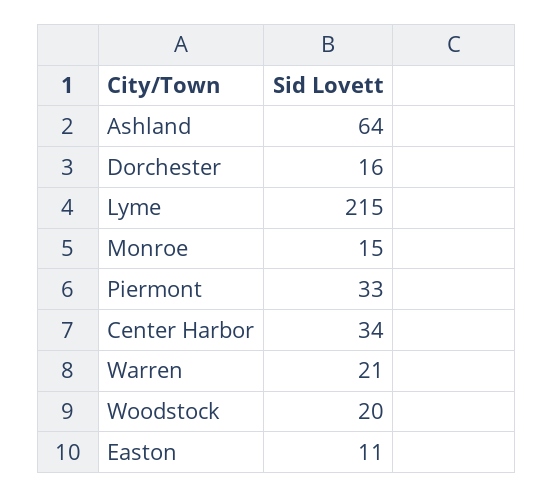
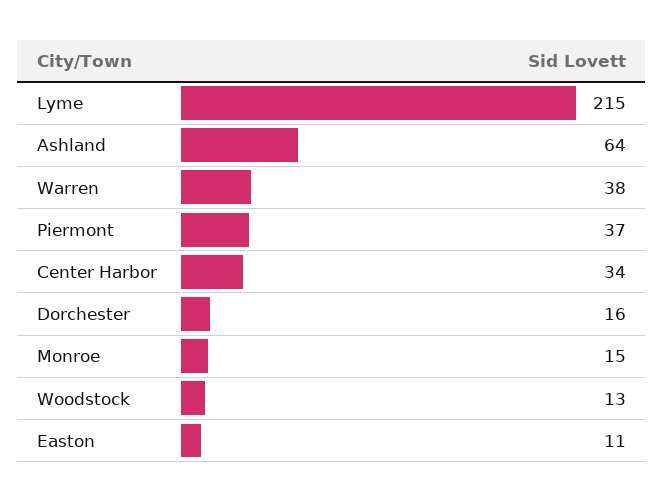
Piermont: 33 -> 37
Warren: 21 -> 38
Woodstock: 20 -> 13

